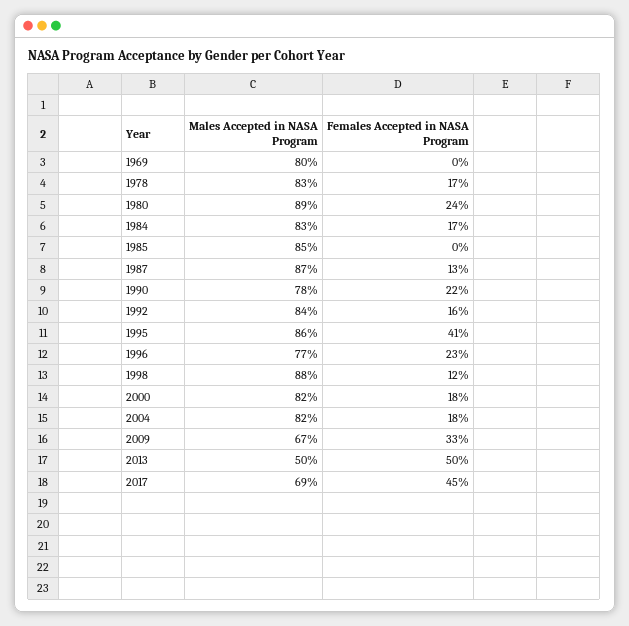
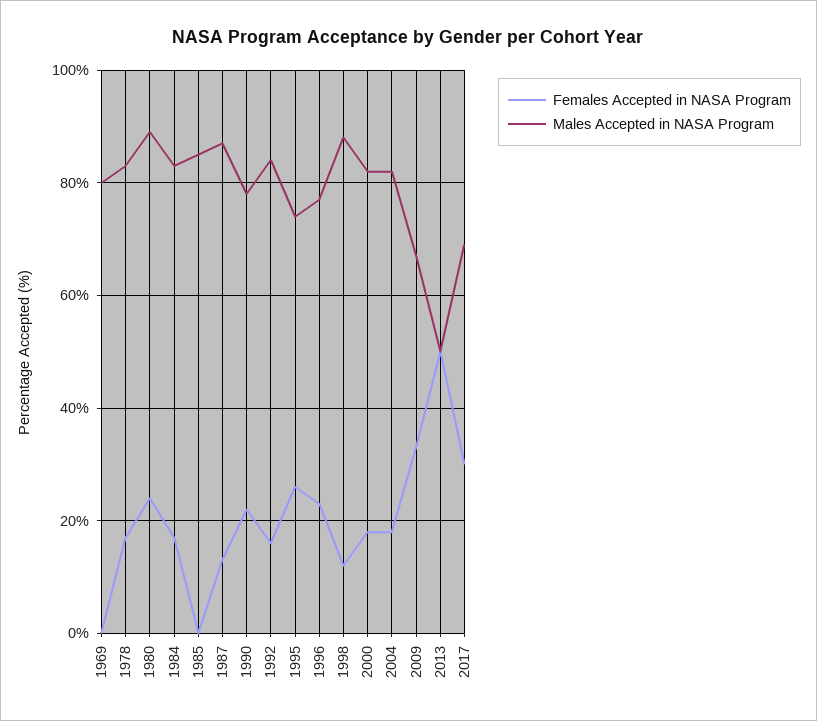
Males Accepted in NASA Program, 1995: 86 -> 75
Females Accepted in NASA Program, 1995: 41 -> 25
Females Accepted in NASA Program, 2017: 45 -> 30

